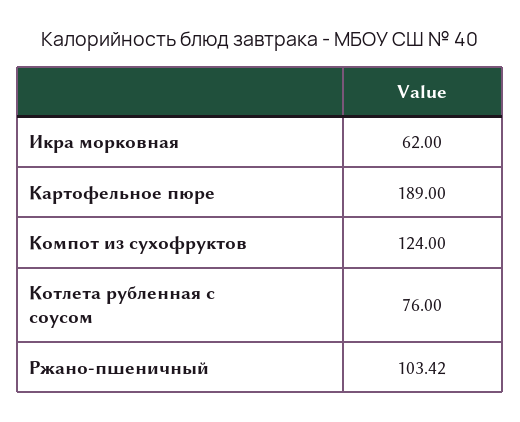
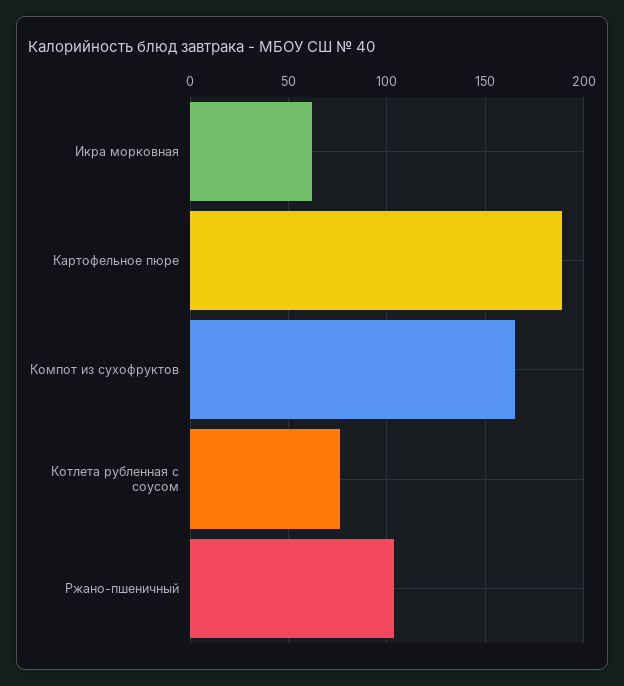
Компот из сухофруктов: 124 -> 165

